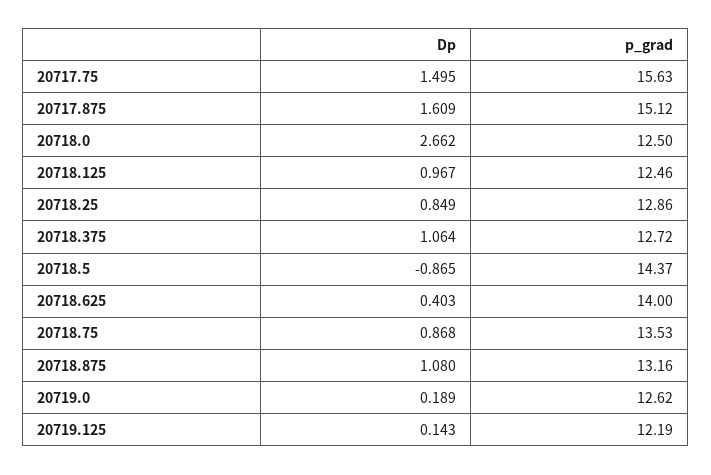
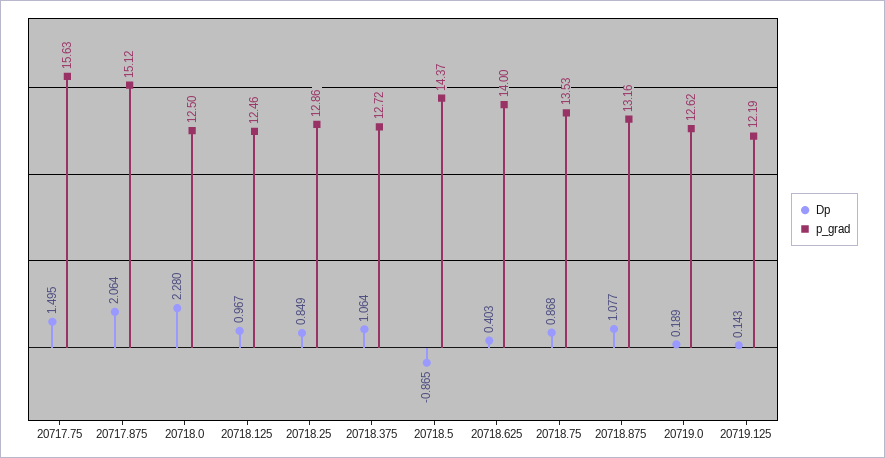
Dp, 20717.875: 1.609 -> 2.064
Dp, 20718.0: 2.662 -> 2.28
Dp, 20718.875: 1.08 -> 1.077

